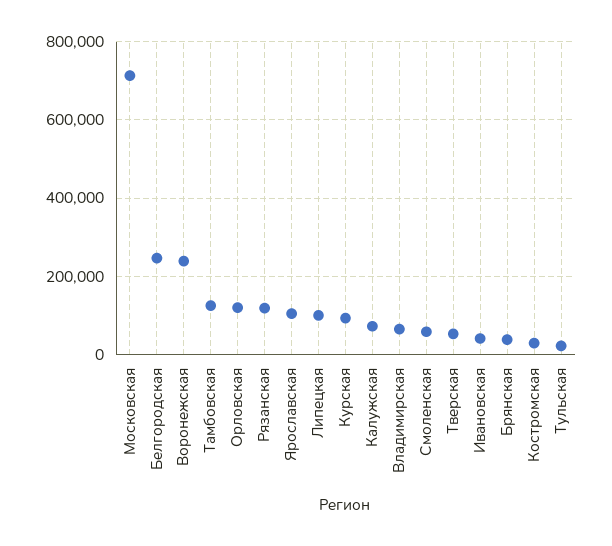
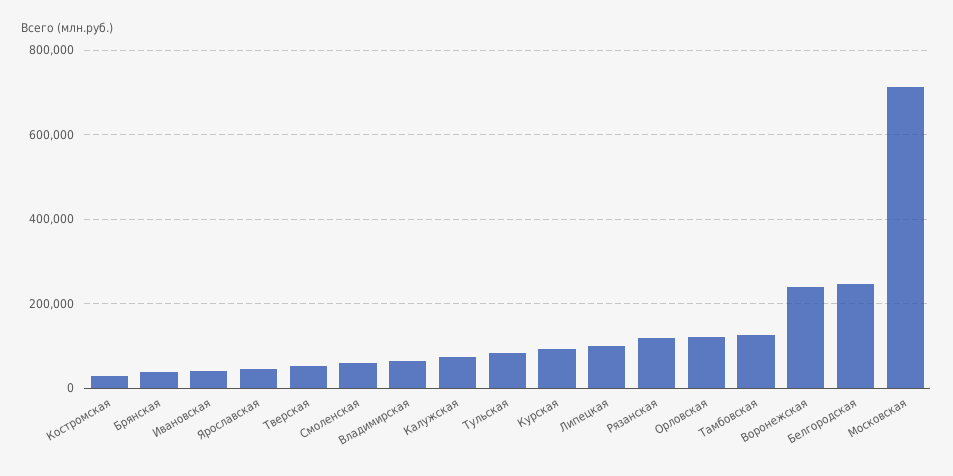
Ярославская: 100000 -> 40000
Тульская: 20000 -> 80000

